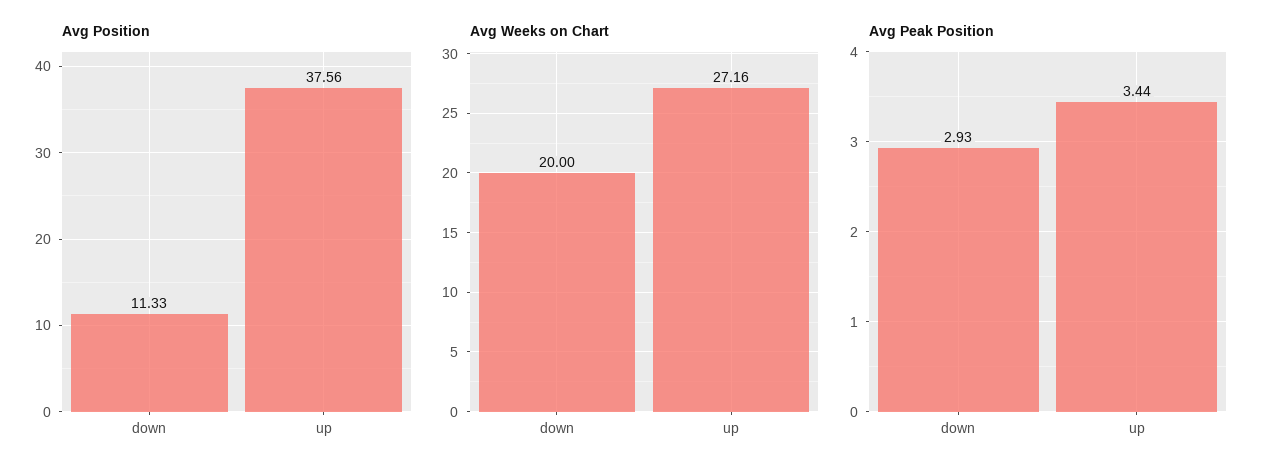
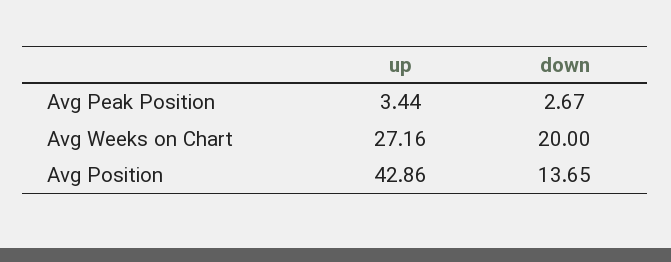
Avg Position, down: 11.33 -> 13.65
Avg Position, up: 37.56 -> 42.86
Avg Peak Position, down: 2.93 -> 2.67

